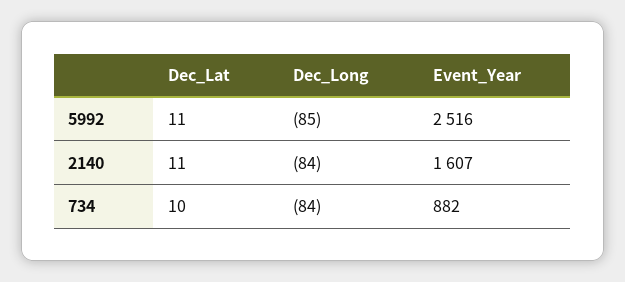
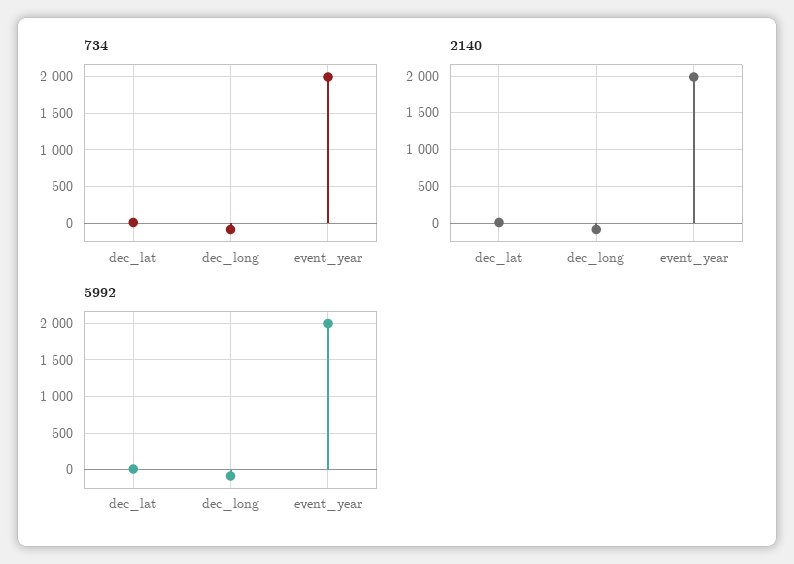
5992, Event_Year: 2516 -> 2000
2140, Event_Year: 1607 -> 2000
734, Event_Year: 882 -> 2000

